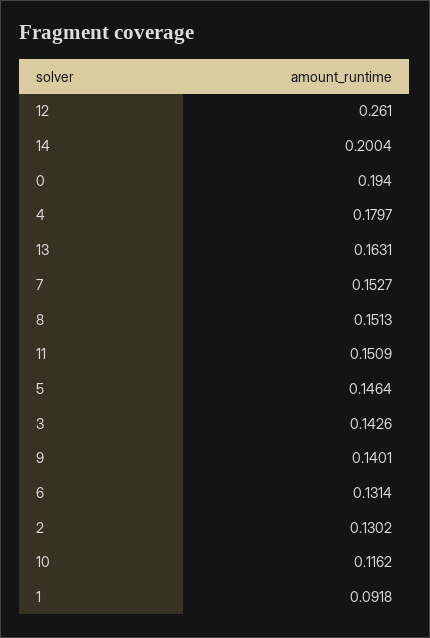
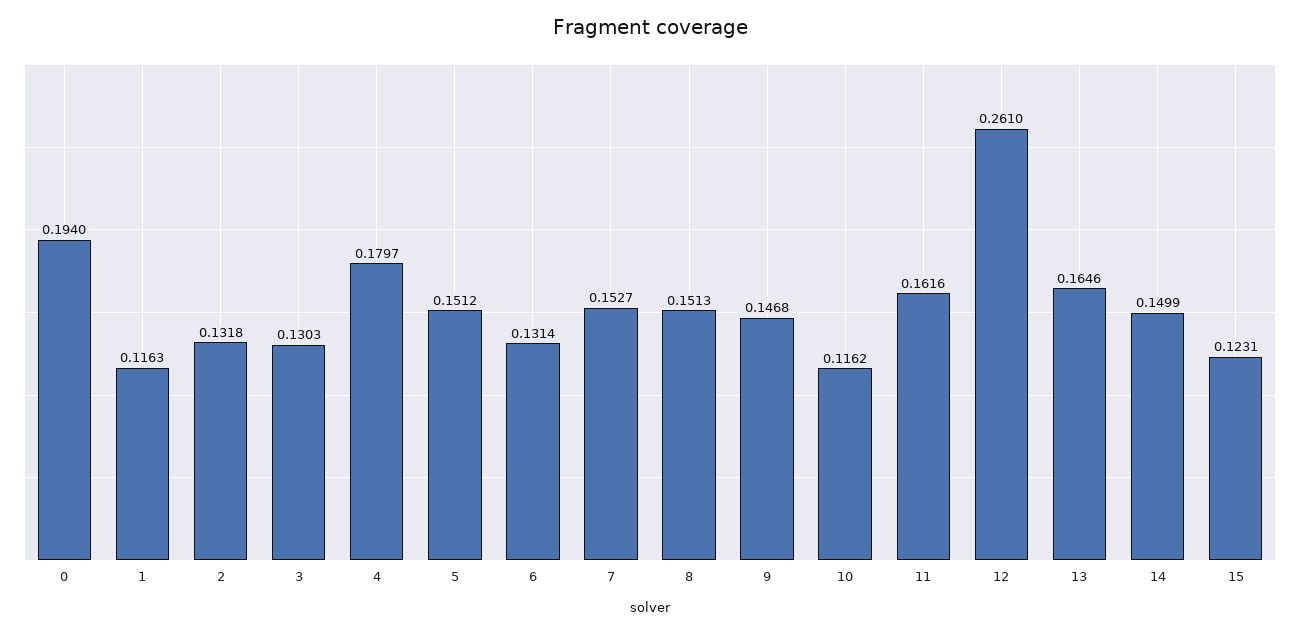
14: 0.2004 -> 0.1499
13: 0.1631 -> 0.1646
11: 0.1509 -> 0.1616
5: 0.1464 -> 0.1512
3: 0.1426 -> 0.1303
9: 0.1401 -> 0.1468
2: 0.1302 -> 0.1318
1: 0.0918 -> 0.1163
15: none -> 0.1231

